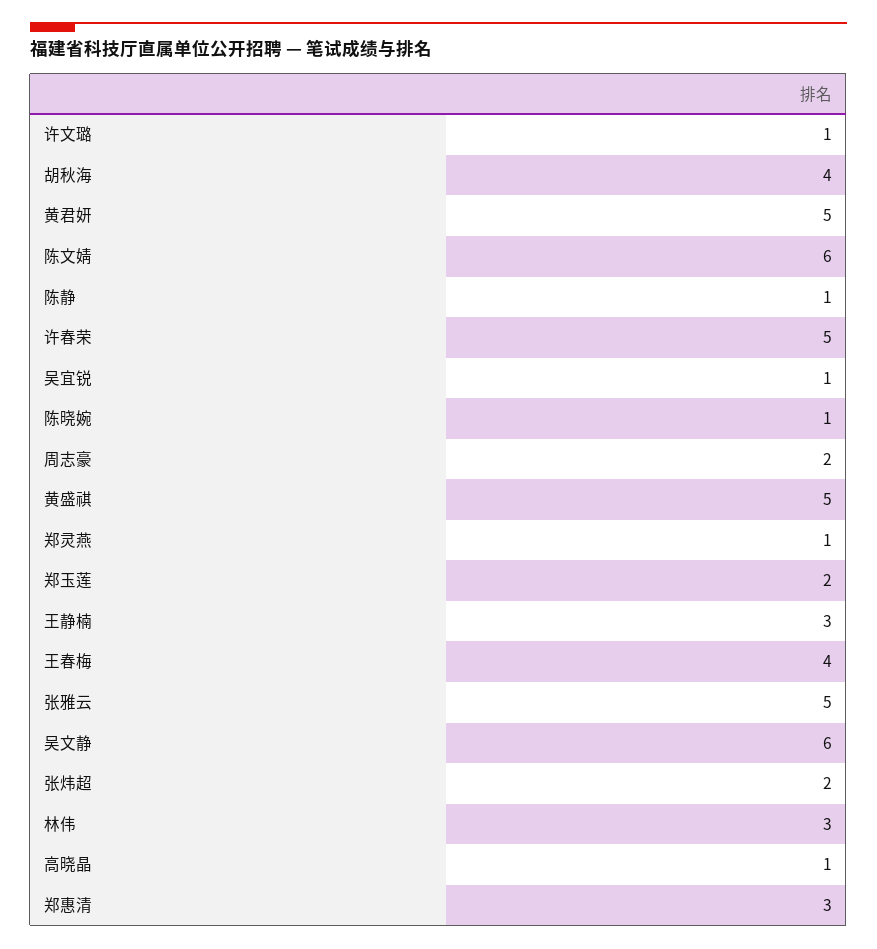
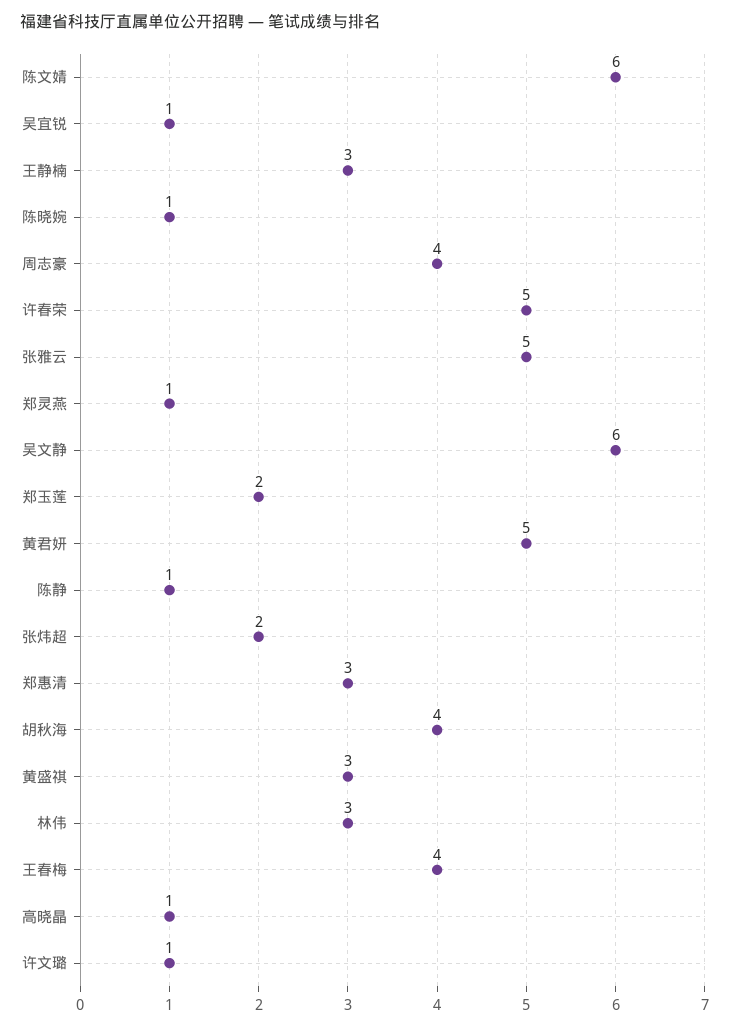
周志豪: 2 -> 4
黄盛祺: 5 -> 3

